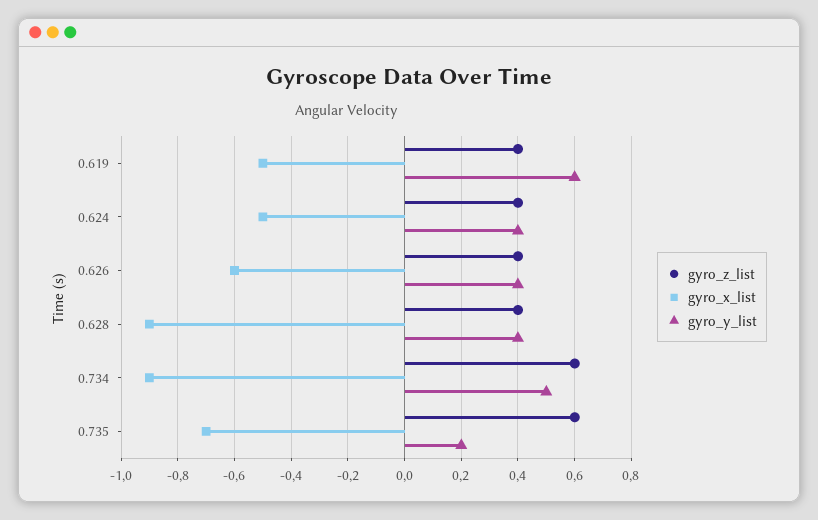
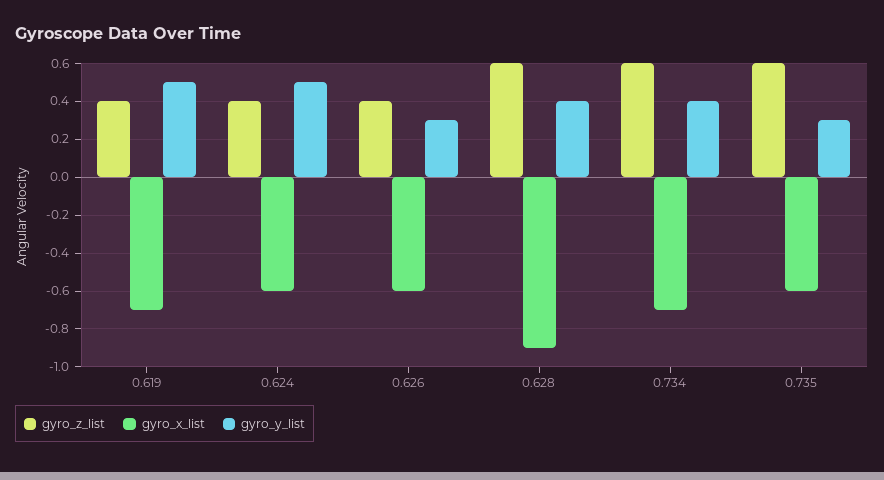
gyro_x_list, 0.619: -0.5 -> -0.7
gyro_y_list, 0.619: 0.6 -> 0.5
gyro_x_list, 0.624: -0.5 -> -0.6
gyro_y_list, 0.624: 0.4 -> 0.5
gyro_y_list, 0.626: 0.4 -> 0.3
gyro_z_list, 0.628: 0.4 -> 0.6
gyro_x_list, 0.734: -0.9 -> -0.7
gyro_y_list, 0.734: 0.5 -> 0.4
gyro_x_list, 0.735: -0.7 -> -0.6
gyro_y_list, 0.735: 0.2 -> 0.3

